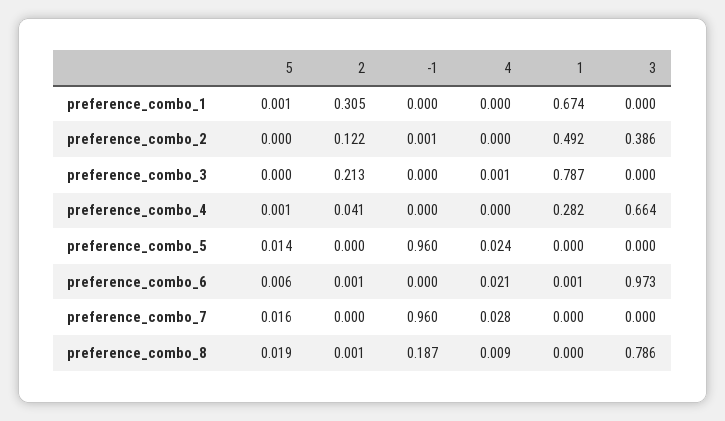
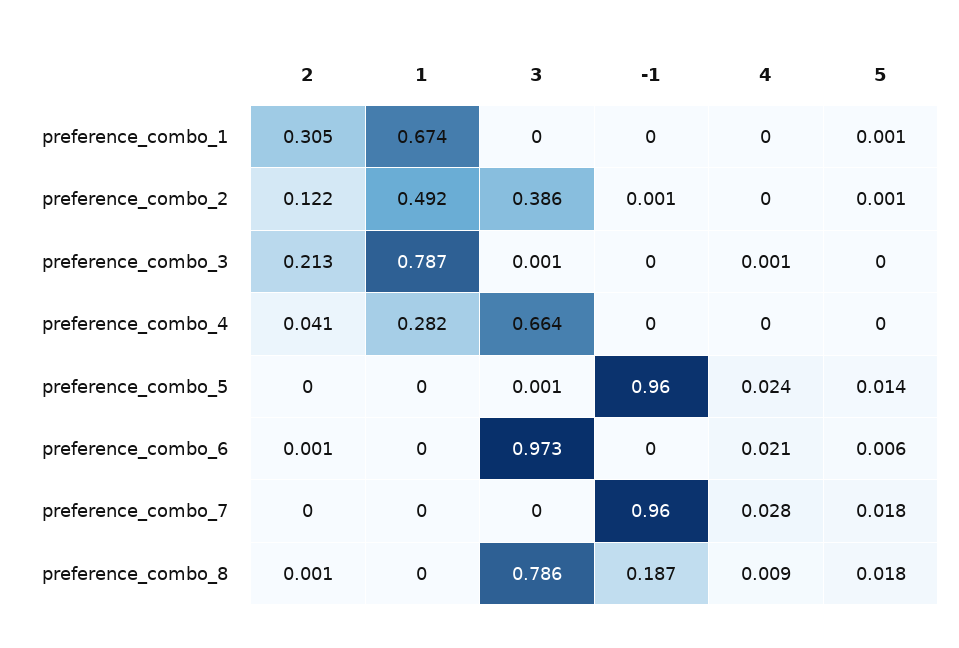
5, preference_combo_2: 0 -> 0.001
3, preference_combo_3: 0 -> 0.001
5, preference_combo_4: 0.001 -> 0
3, preference_combo_5: 0 -> 0.001
1, preference_combo_6: 0.001 -> 0
5, preference_combo_7: 0.016 -> 0.018
5, preference_combo_8: 0.019 -> 0.018

